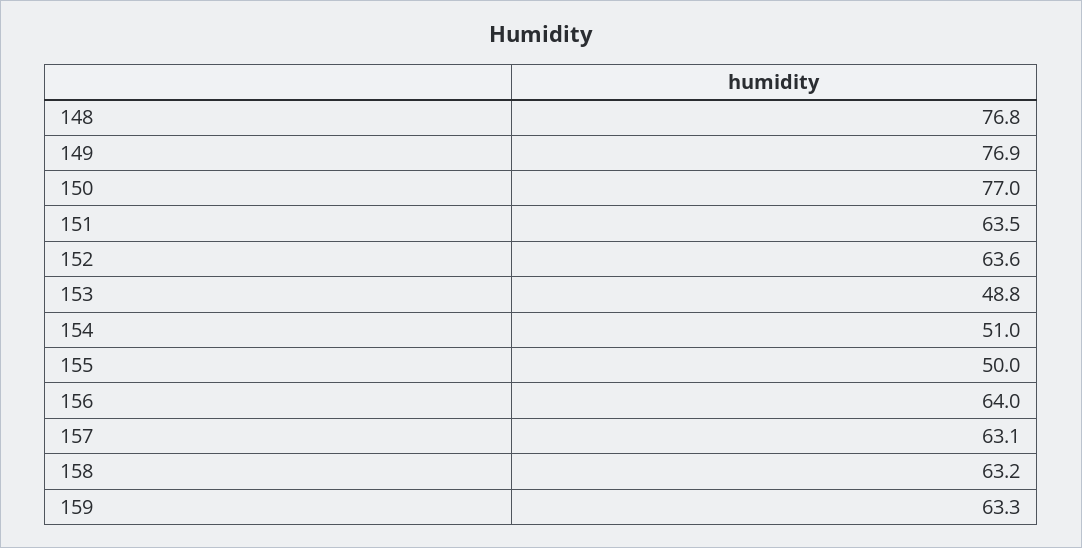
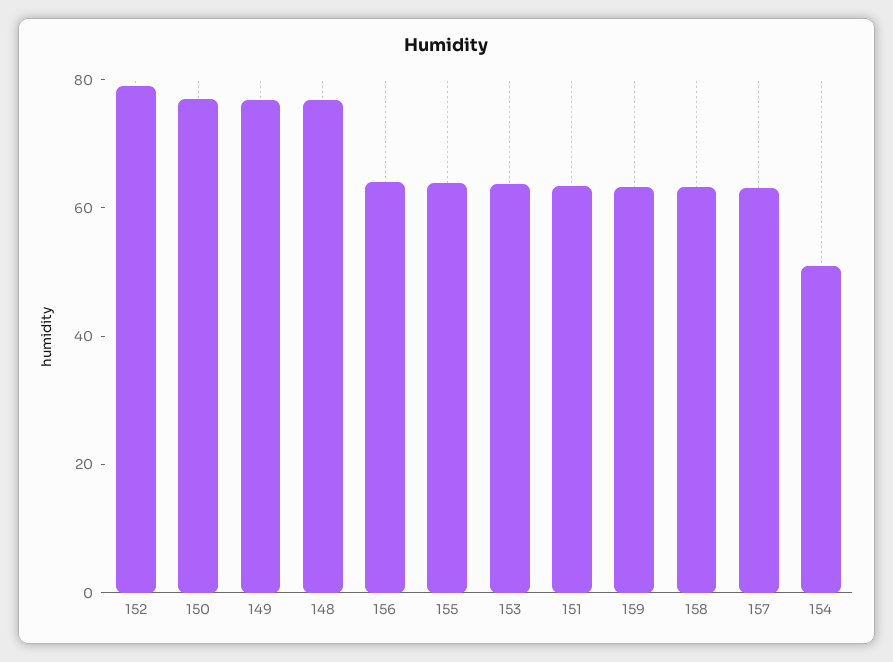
152: 63.6 -> 80
153: 48.8 -> 65
155: 50 -> 65

